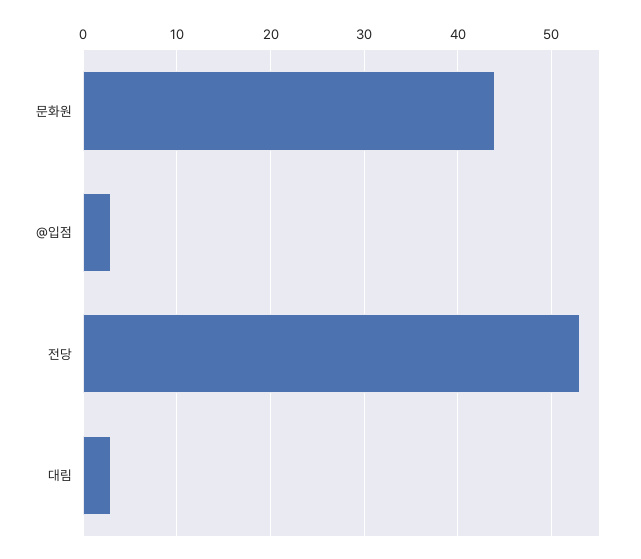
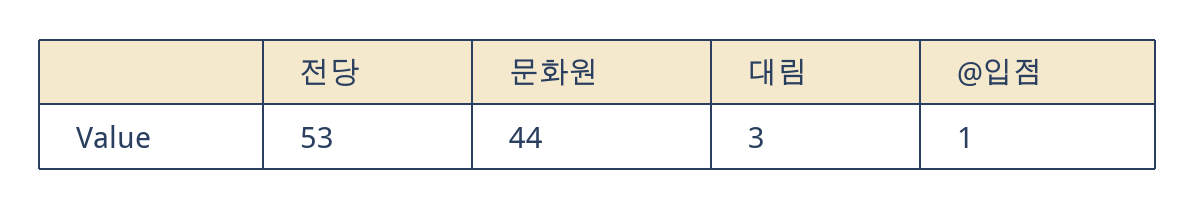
@입점: 3 -> 1

